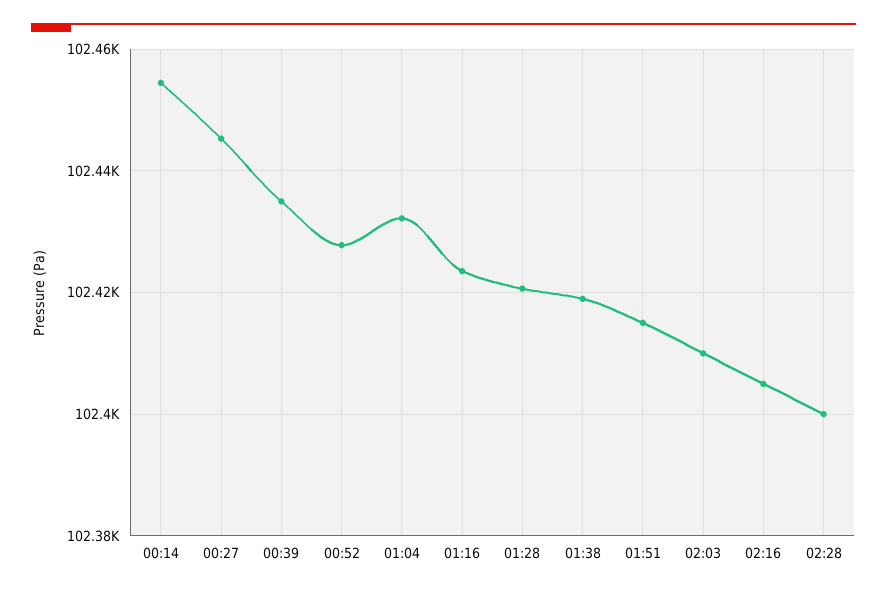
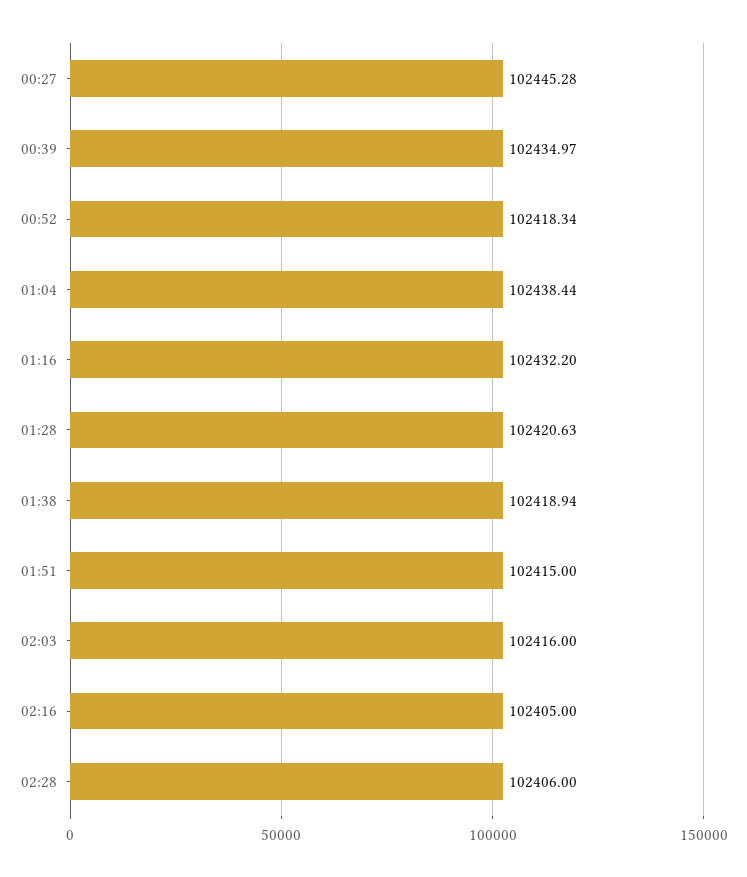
00:14: 102454 -> none
00:52: 102428 -> 102418.34
01:04: 102432 -> 102438.44
01:16: 102424 -> 102432.2
02:03: 102410 -> 102416
02:28: 102400 -> 102406

